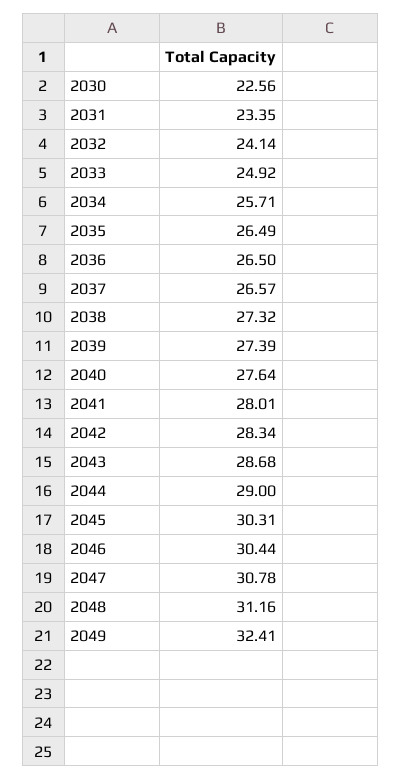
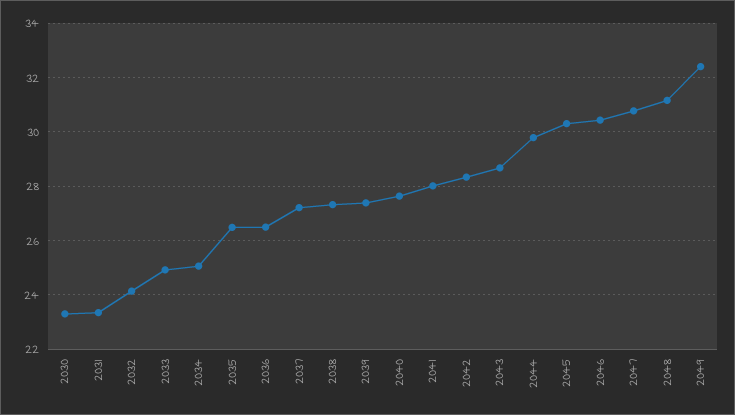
2030: 22.56 -> 23.25
2034: 25.71 -> 25
2037: 26.57 -> 27.25
2044: 29 -> 29.75

